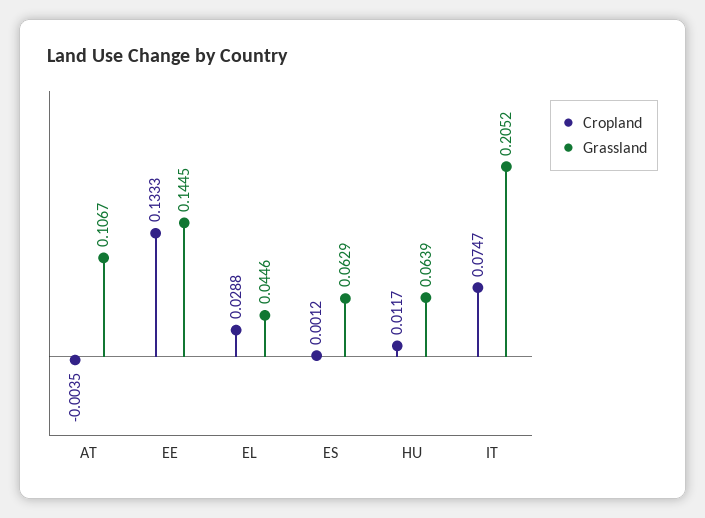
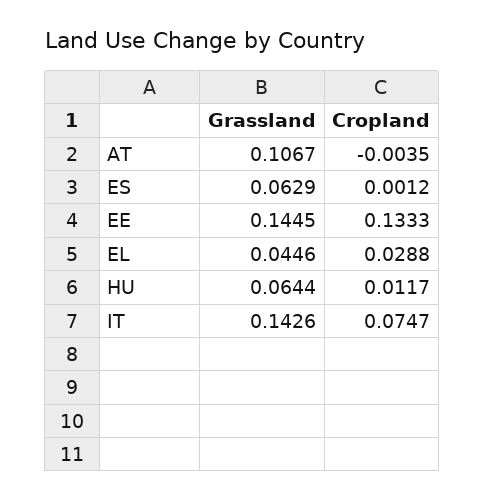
Grassland, HU: 0.0639 -> 0.0644
Grassland, IT: 0.2052 -> 0.1426

